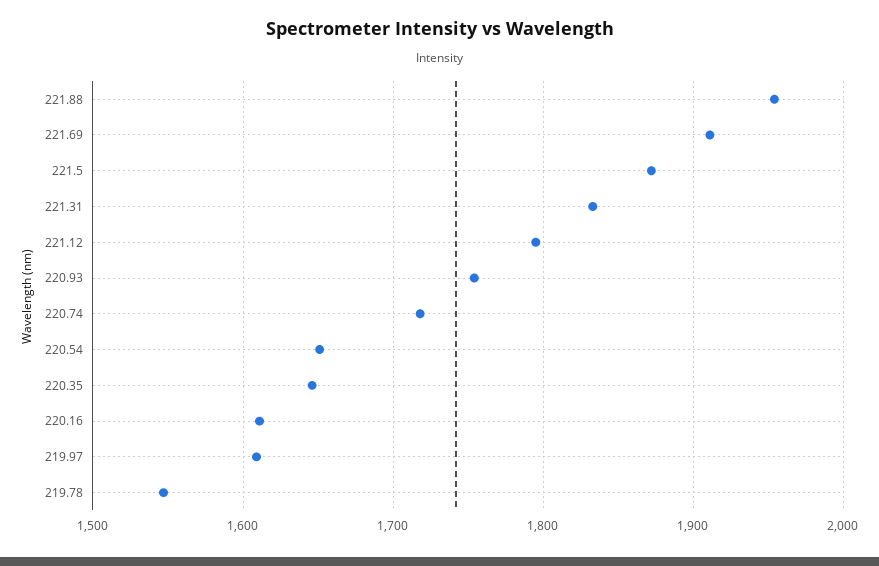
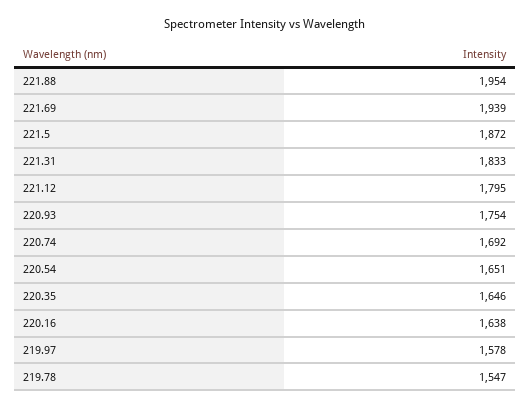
221.69: 1910 -> 1939
220.74: 1720 -> 1692
220.16: 1610 -> 1638
219.97: 1610 -> 1578

